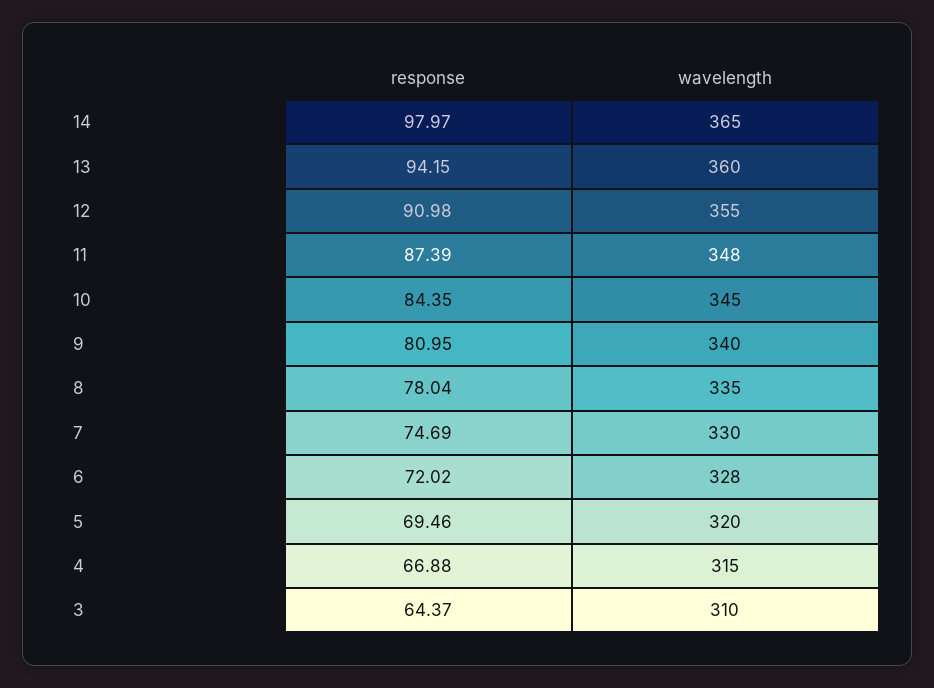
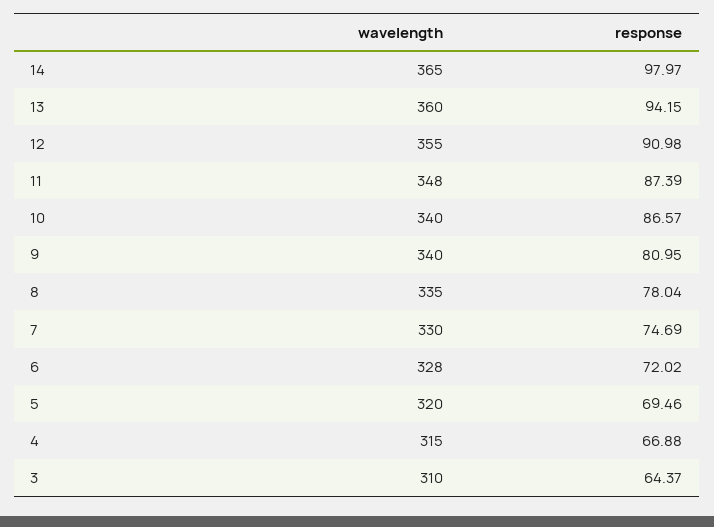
response, 10: 84.35 -> 86.57
wavelength, 10: 345 -> 340

